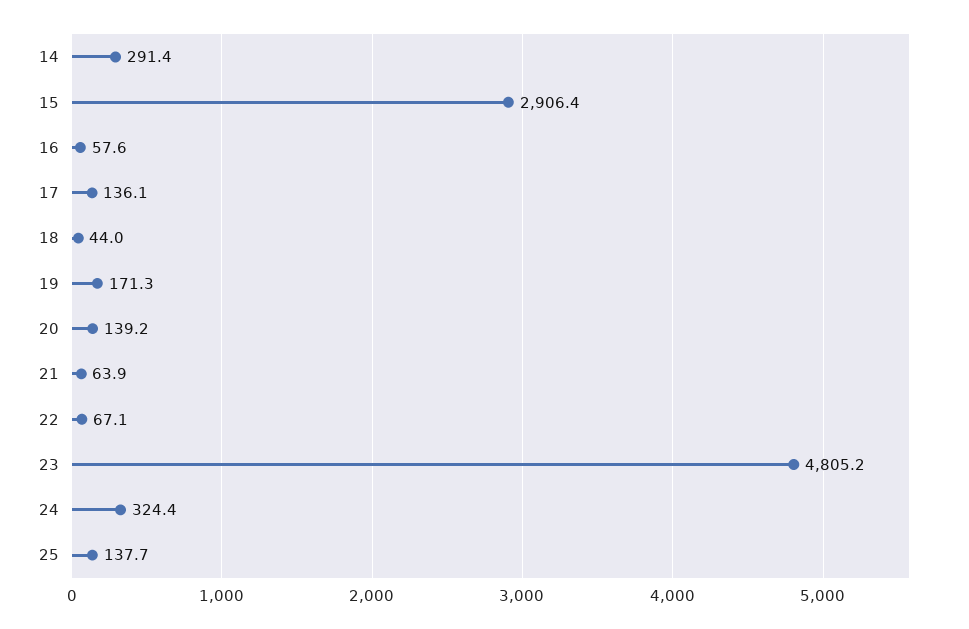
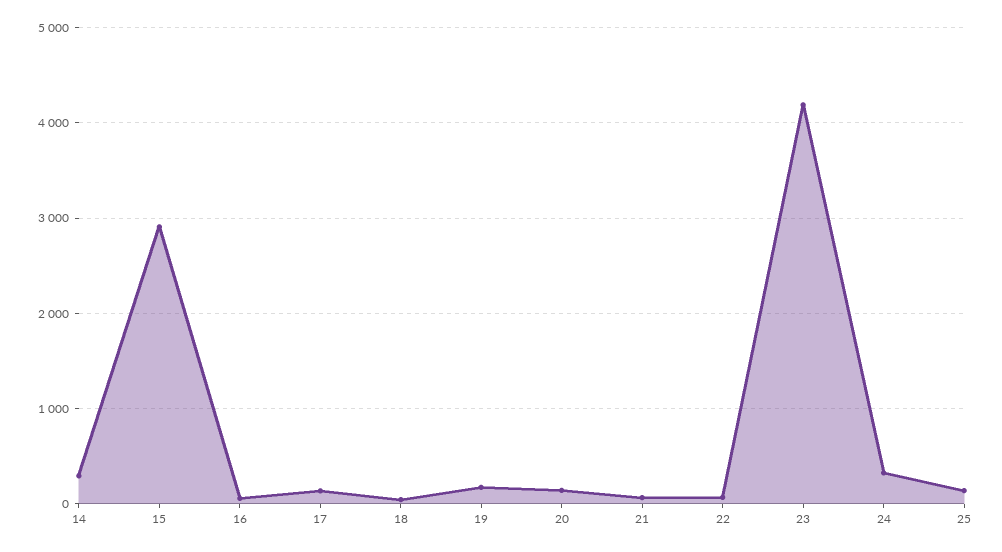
23: 4805.2 -> 4200

